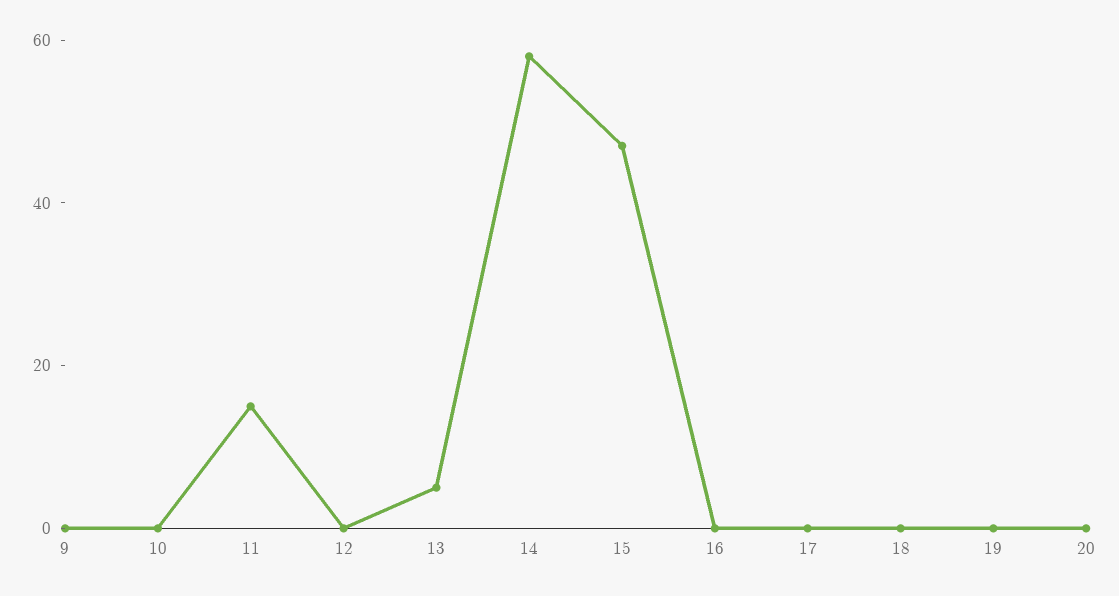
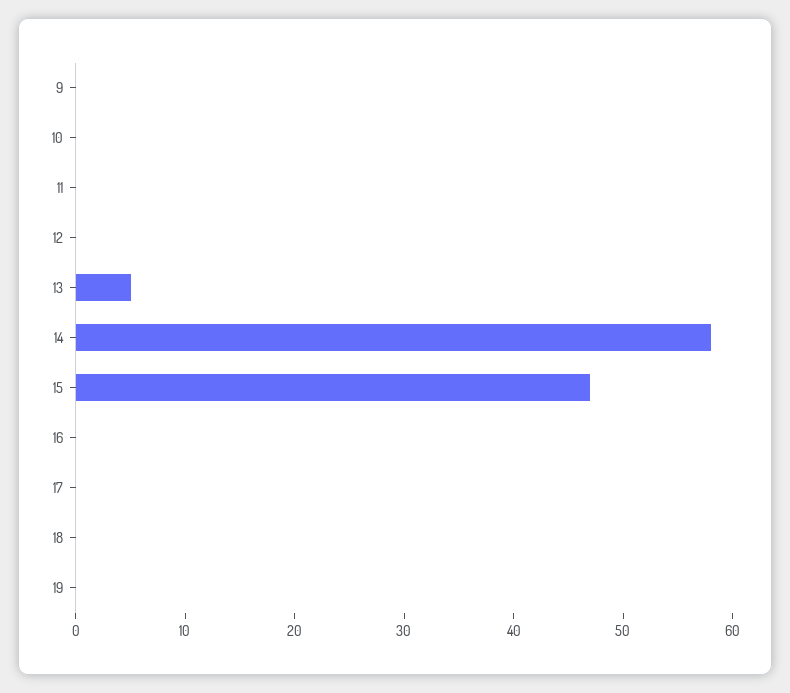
11: 15 -> 0
20: 0 -> none

